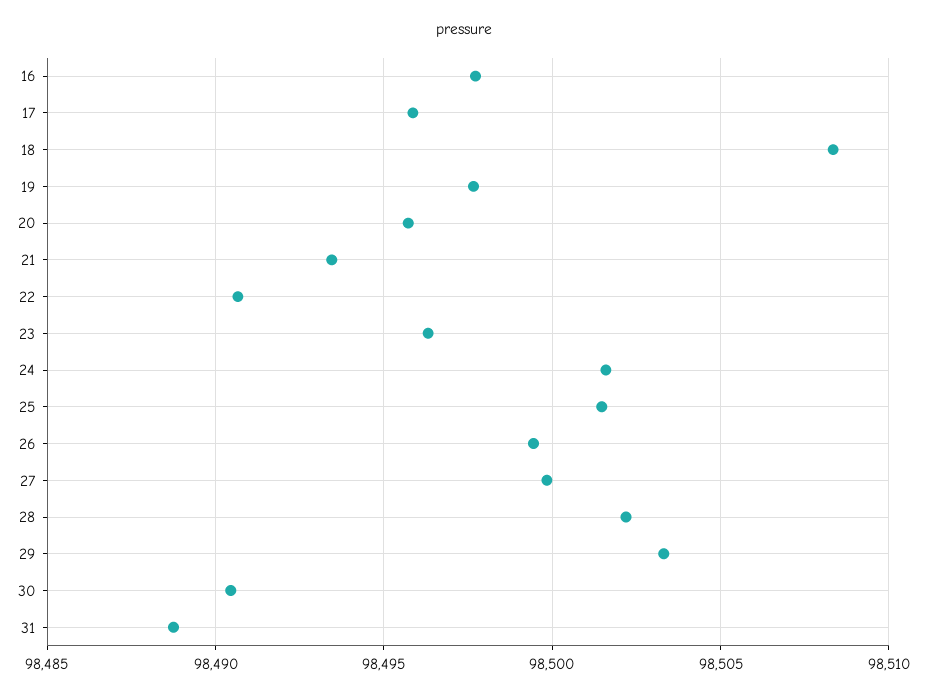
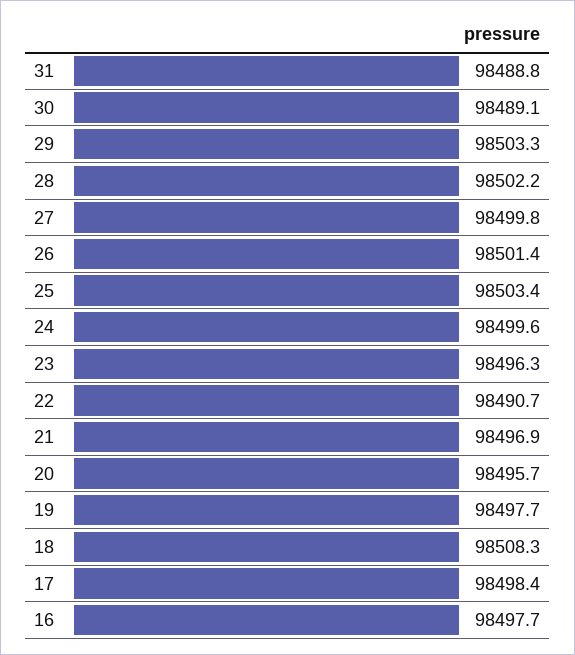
17: 98496 -> 98498.4
21: 98493.5 -> 98496.9
24: 98501.5 -> 98499.6
25: 98501.5 -> 98503.4
26: 98499.5 -> 98501.4
30: 98490.5 -> 98489.1

